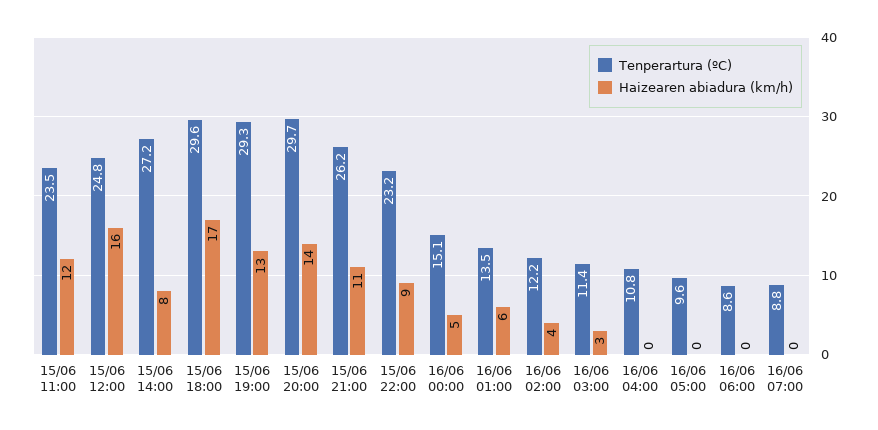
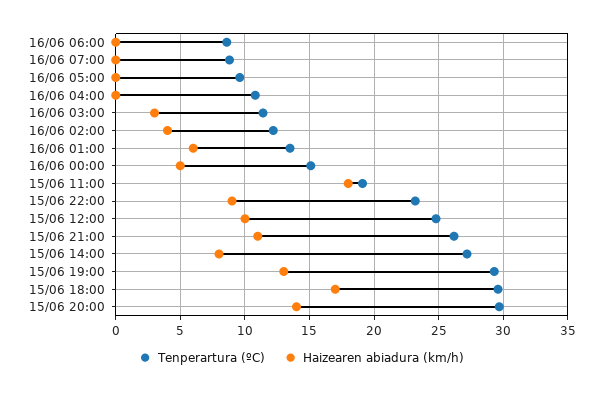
Tenperartura (ºC), 15/06 11:00: 23.5 -> 19
Haizearen abiadura (km/h), 15/06 11:00: 12 -> 18
Haizearen abiadura (km/h), 15/06 12:00: 16 -> 10

